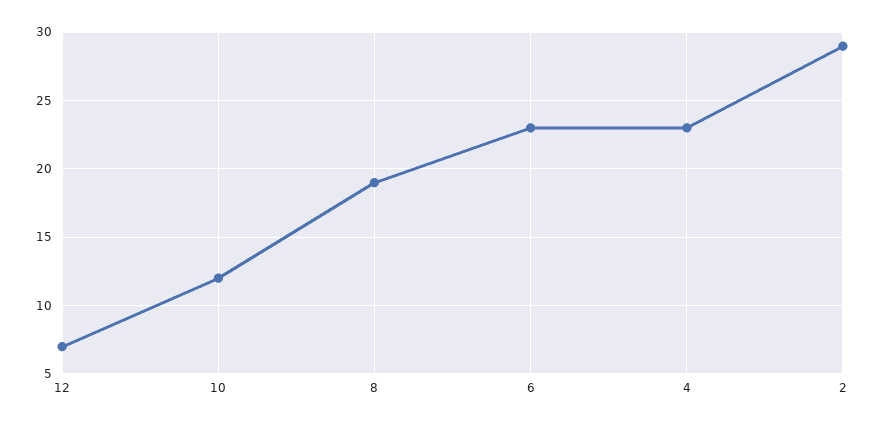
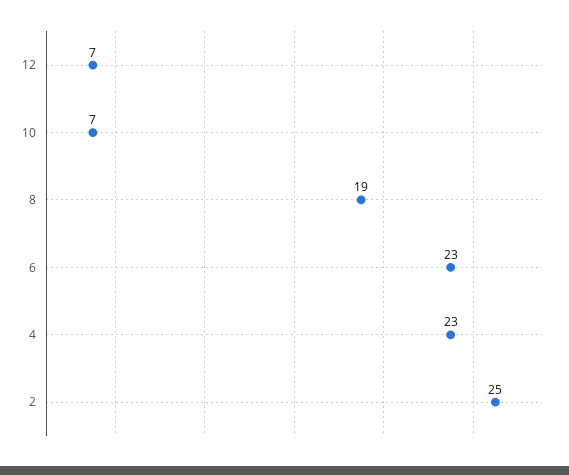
10: 12 -> 7
2: 29 -> 25

